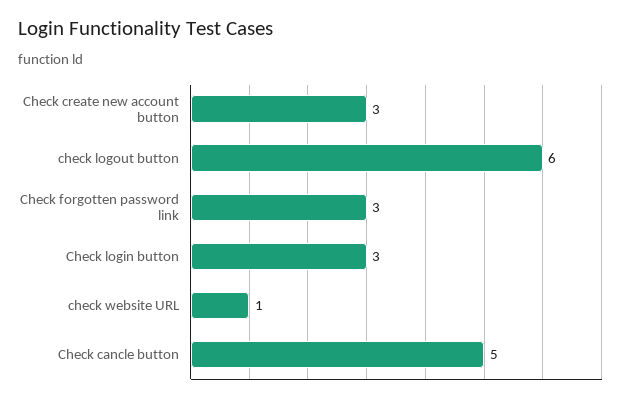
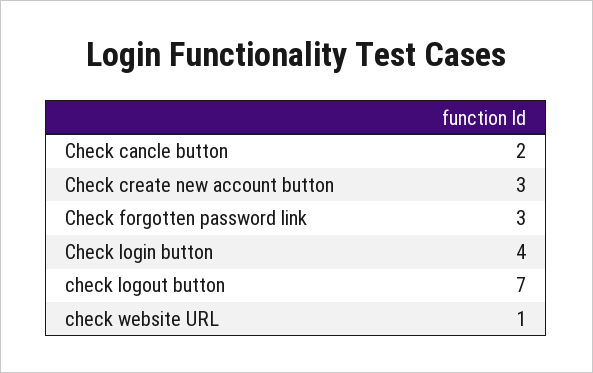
check logout button: 6 -> 7
Check login button: 3 -> 4
Check cancle button: 5 -> 2

